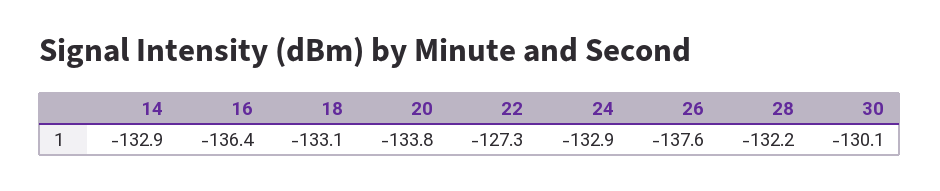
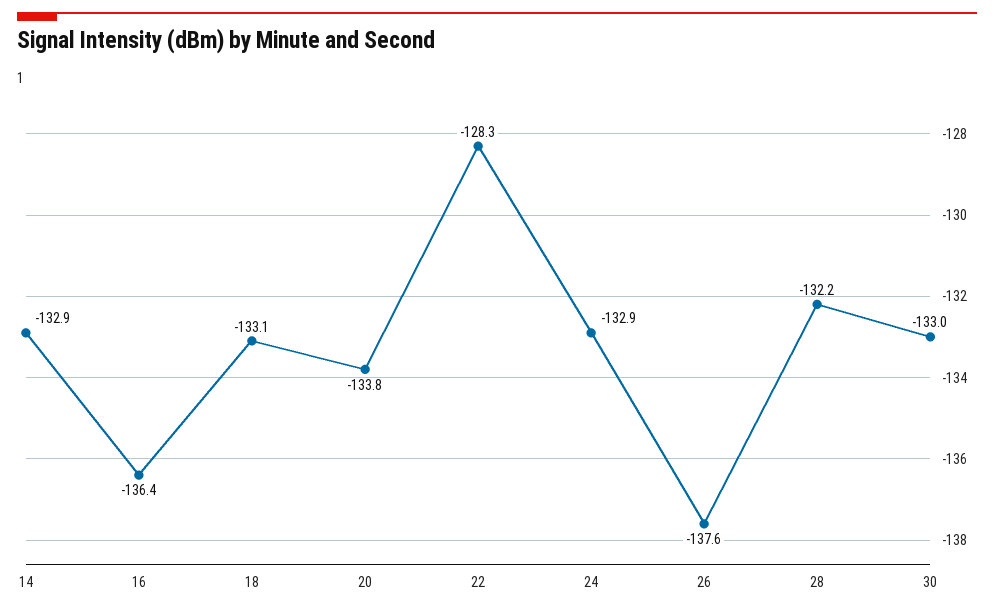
22: -127.3 -> -128.3
30: -130.1 -> -133

